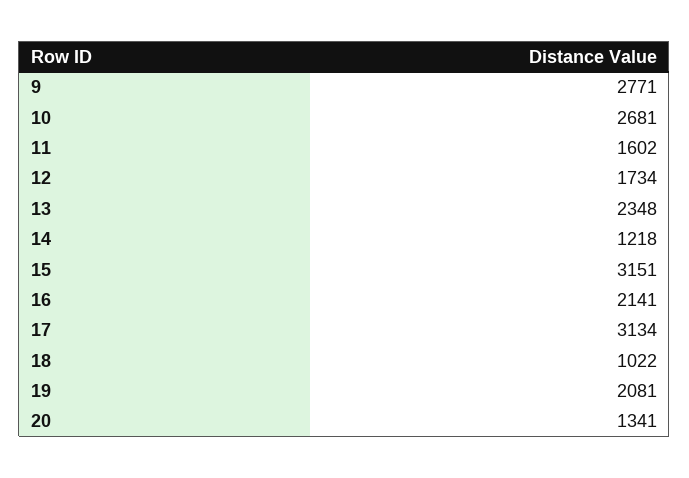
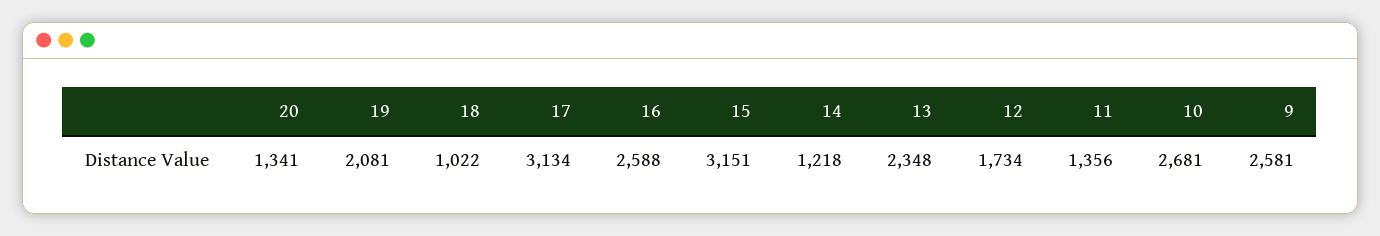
9: 2771 -> 2581
11: 1602 -> 1356
16: 2141 -> 2588

